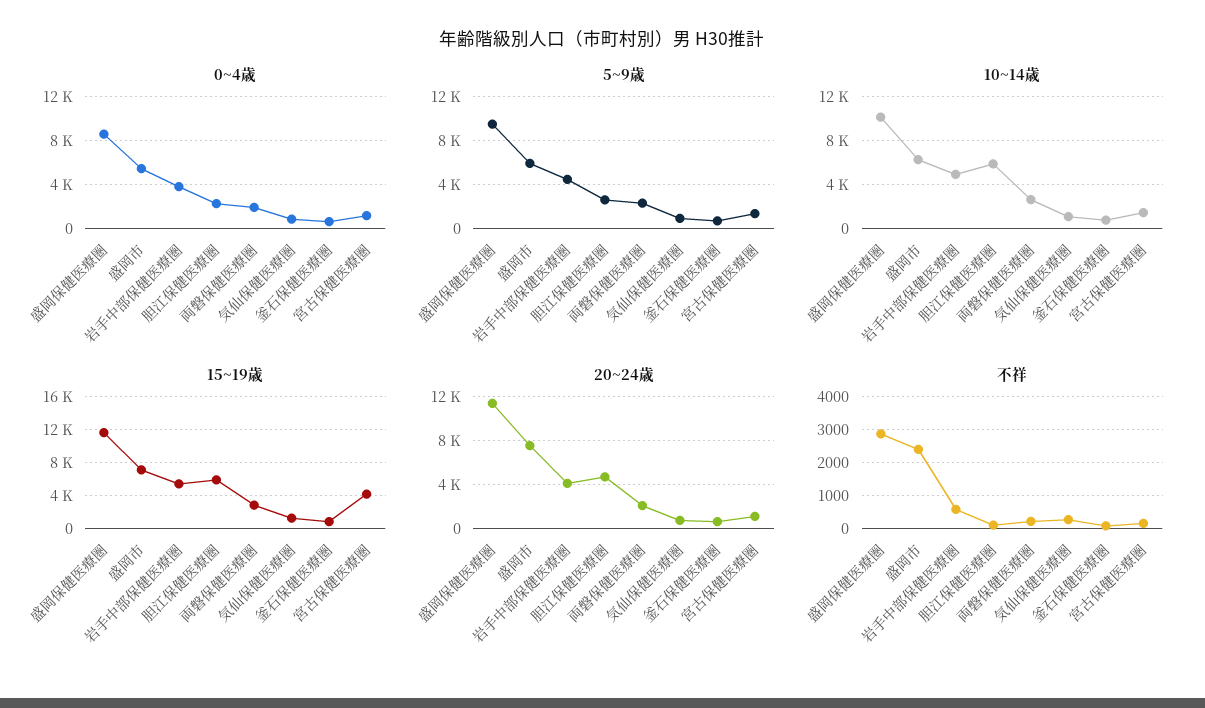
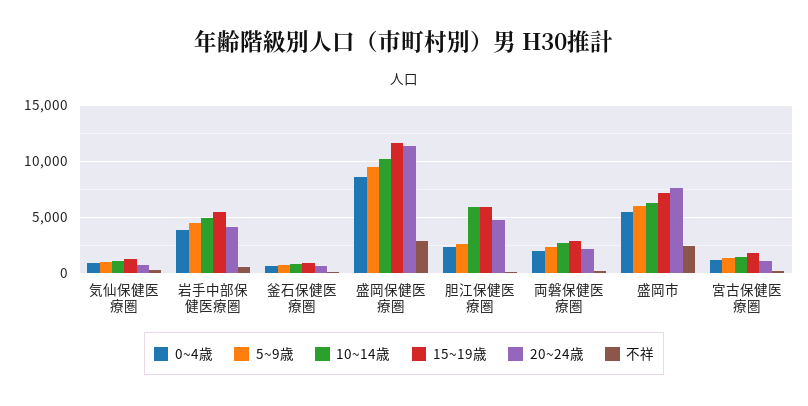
15~19歳, 宮古保健医療圏: 4000 -> 2000

